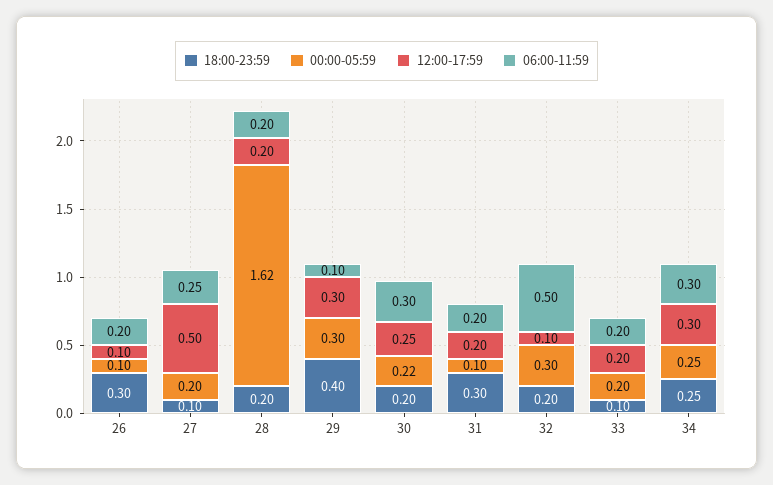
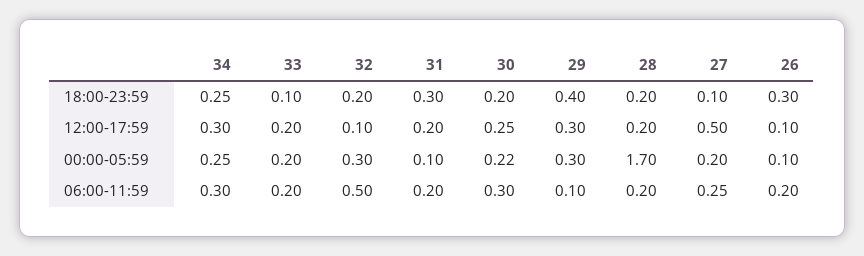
00:00-05:59, 28: 1.62 -> 1.7

